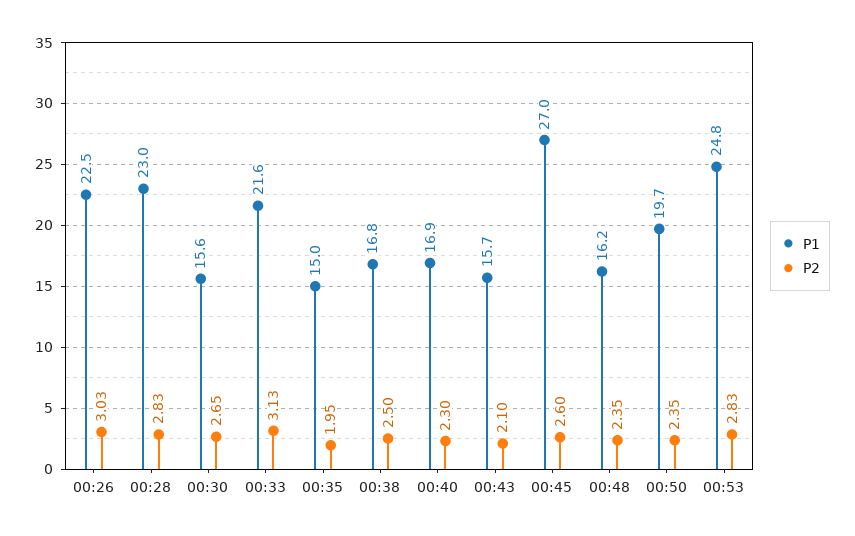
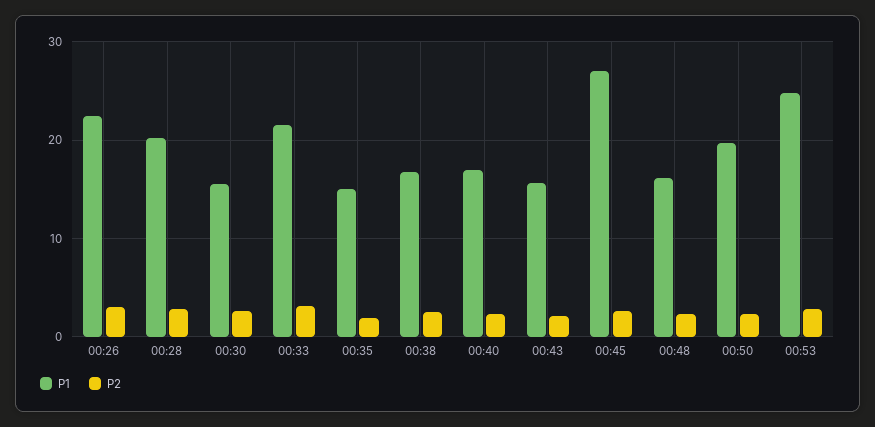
P1, 00:28: 23 -> 20

